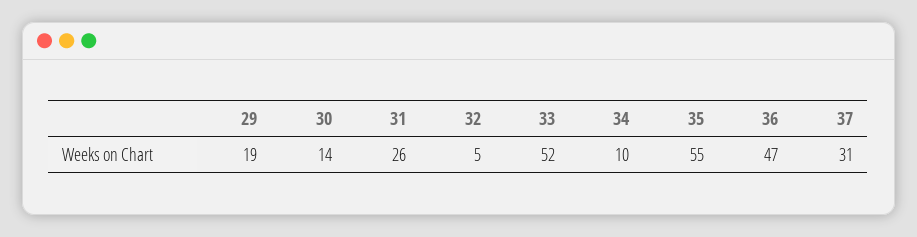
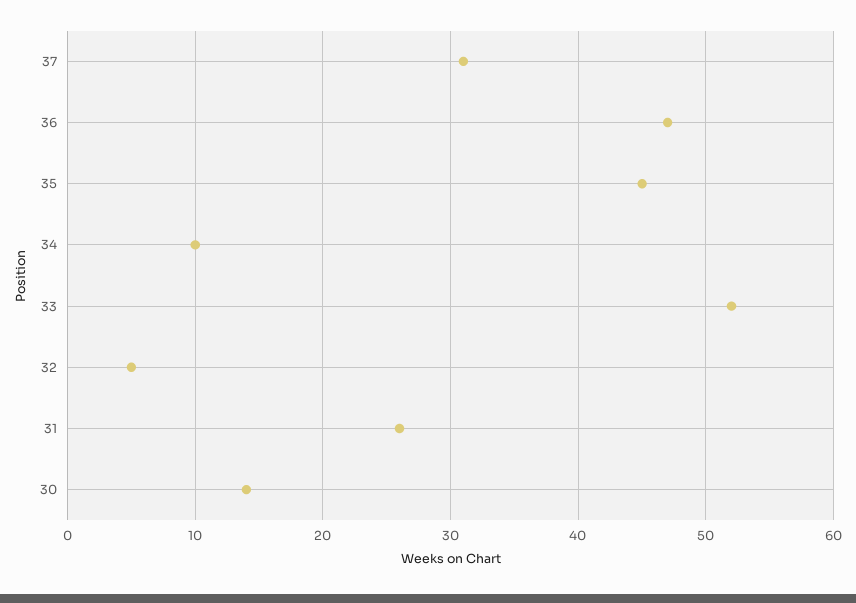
29: 19 -> none
35: 55 -> 45

